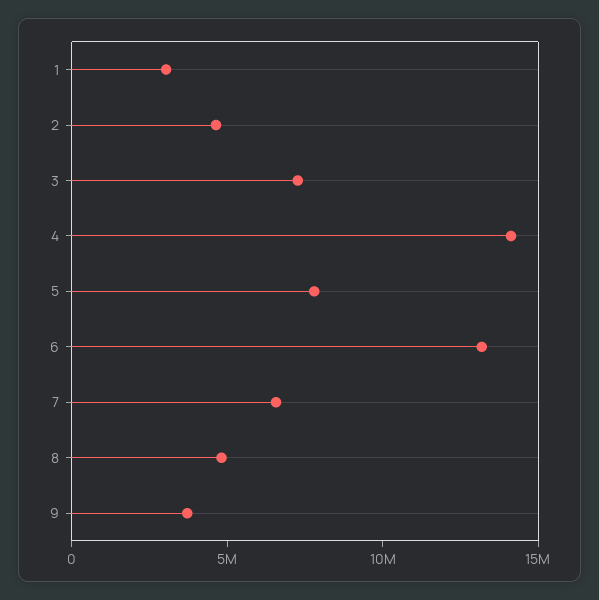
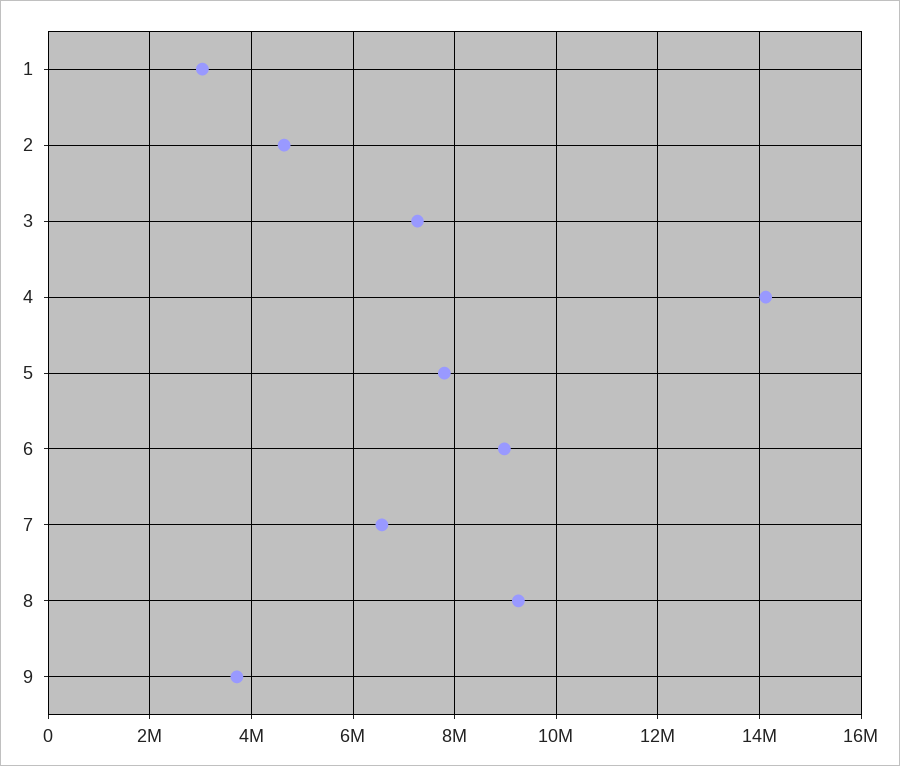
6: 13000000 -> 9000000
8: 5000000 -> 9200000

